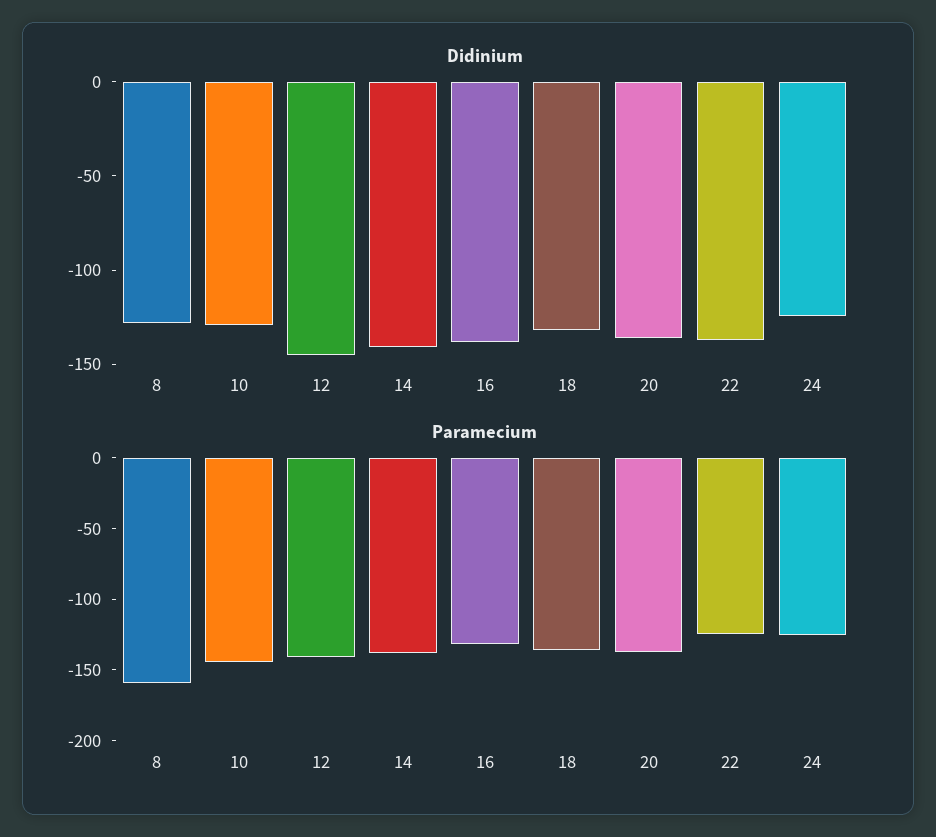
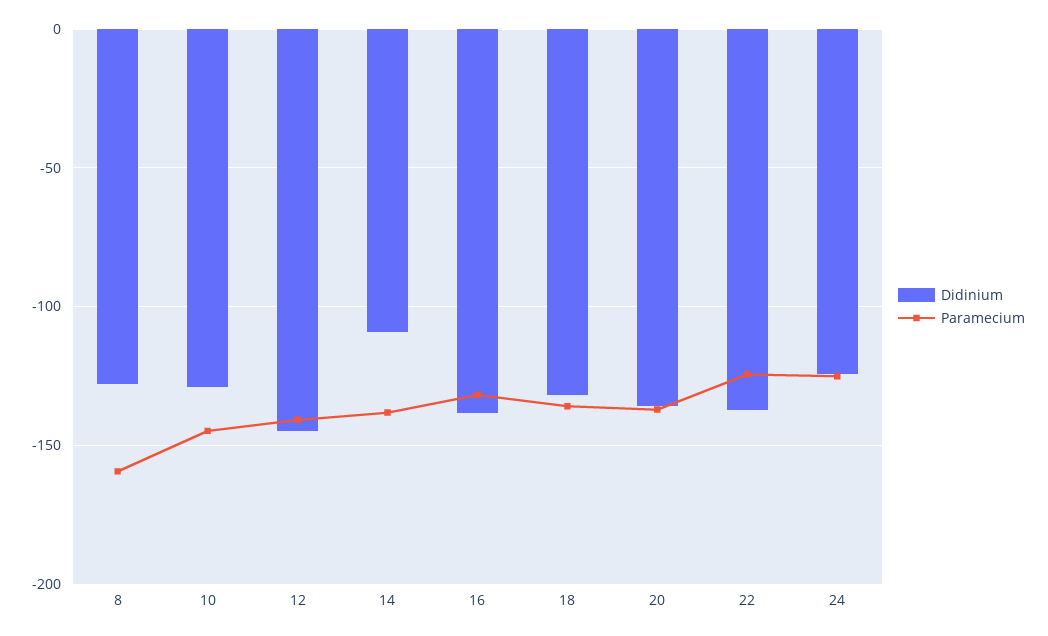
Didinium, 14: -140 -> -110

